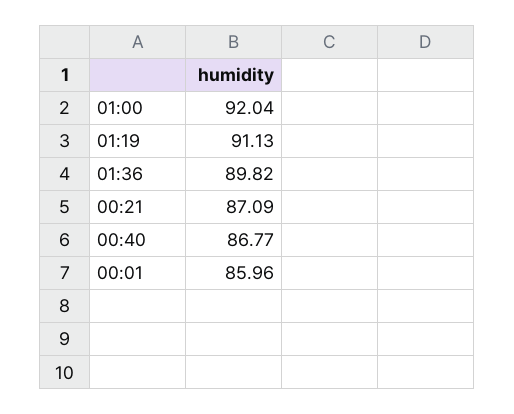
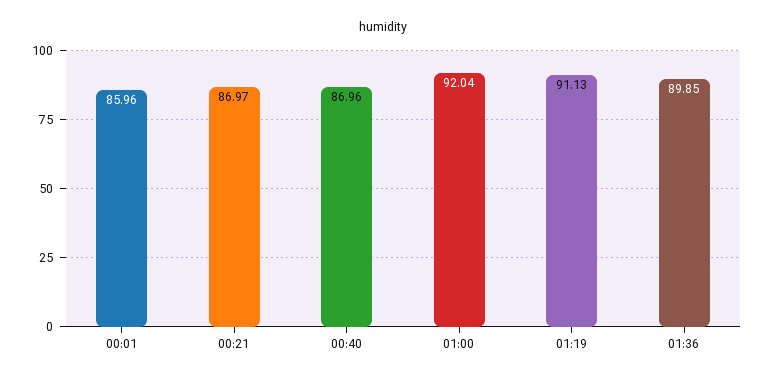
01:36: 89.82 -> 89.85
00:21: 87.09 -> 86.97
00:40: 86.77 -> 86.96

